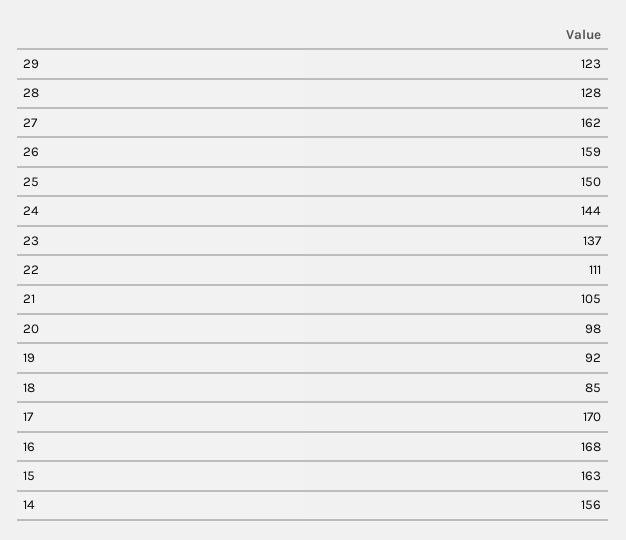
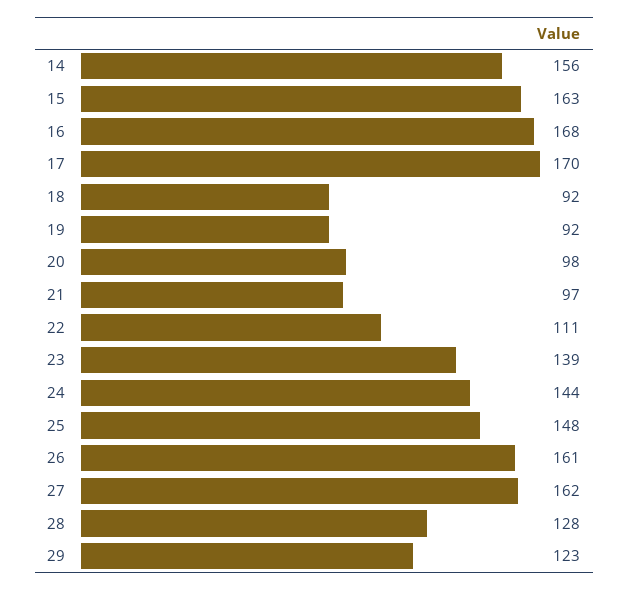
26: 159 -> 161
25: 150 -> 148
23: 137 -> 139
21: 105 -> 97
18: 85 -> 92

